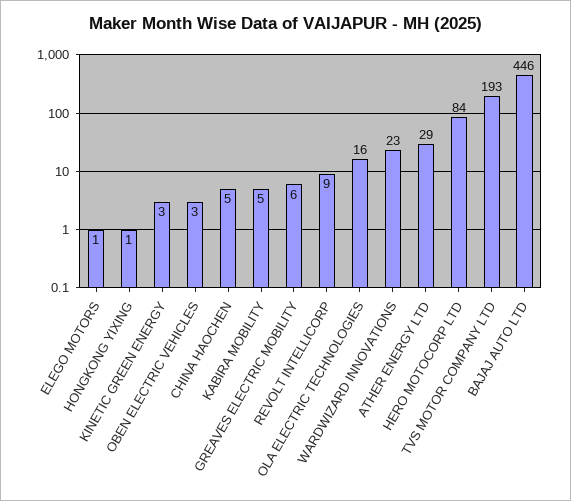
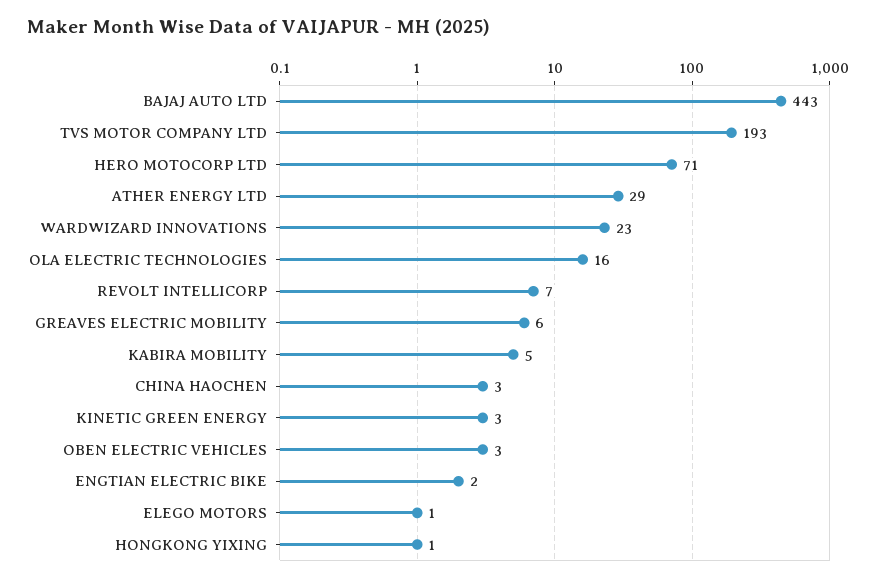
CHINA HAOCHEN: 5 -> 3
REVOLT INTELLICORP: 9 -> 7
HERO MOTOCORP LTD: 84 -> 71
BAJAJ AUTO LTD: 446 -> 443
ENGTIAN ELECTRIC BIKE: none -> 2

